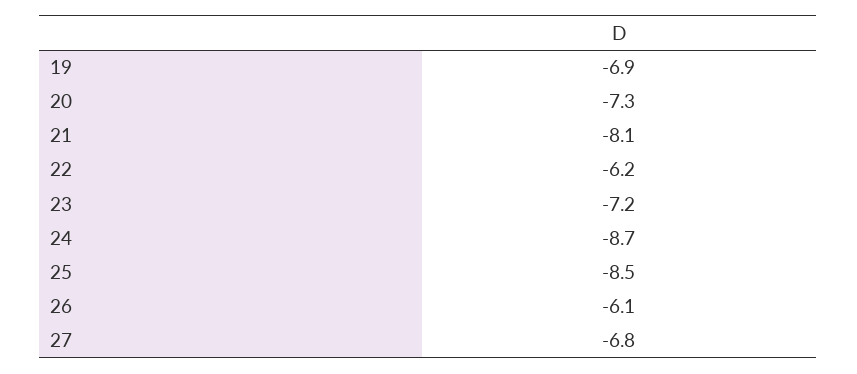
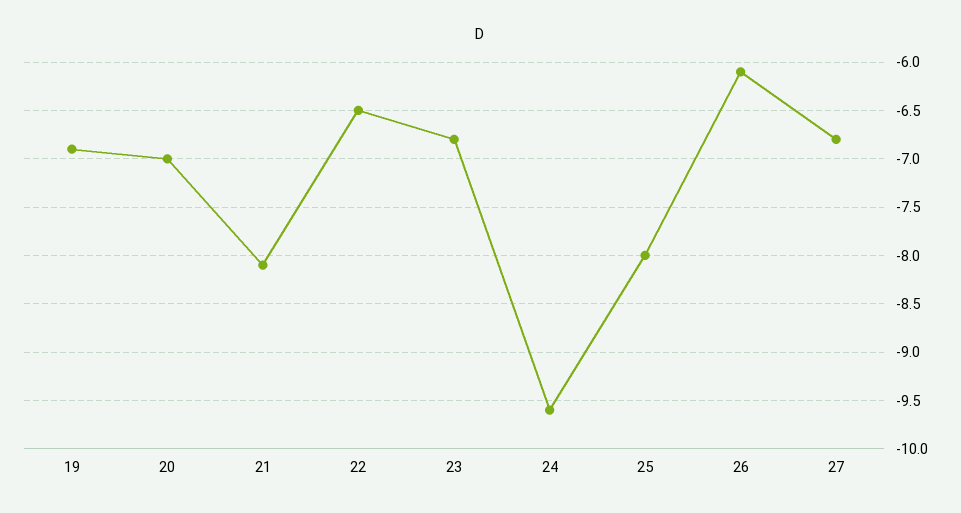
20: -7.3 -> -7
22: -6.2 -> -6.5
23: -7.2 -> -6.8
24: -8.7 -> -9.6
25: -8.5 -> -8

